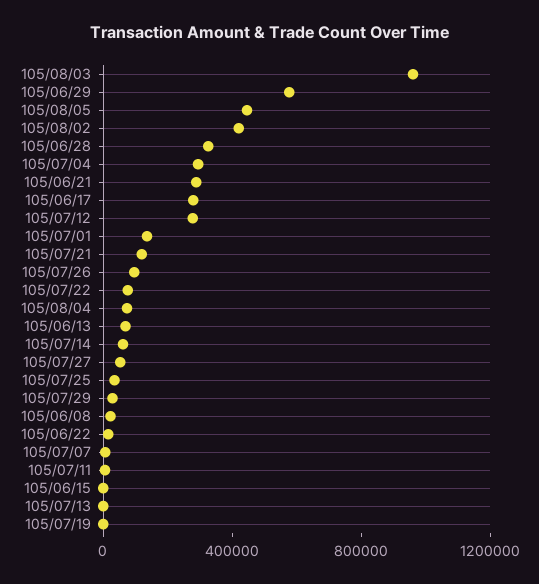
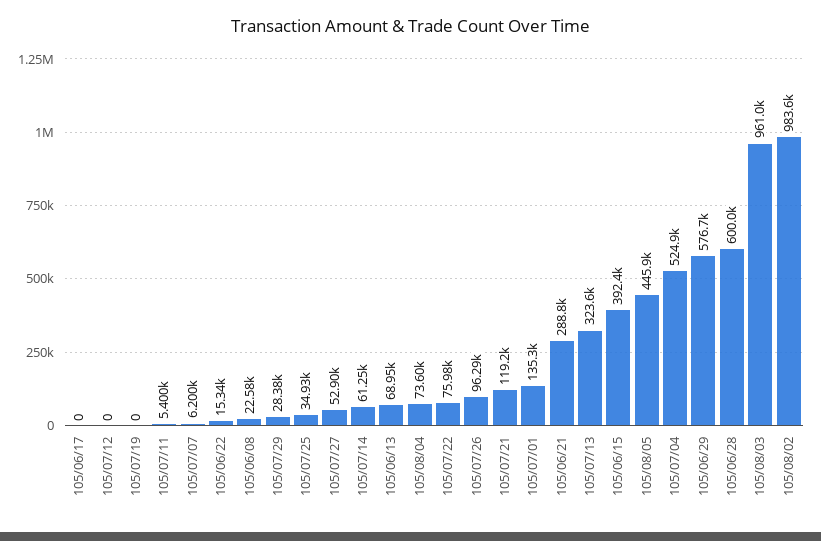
105/08/02: 400000 -> 983600
105/06/28: 300000 -> 600000
105/07/04: 300000 -> 524900
105/06/17: 300000 -> 0
105/07/12: 300000 -> 0
105/06/15: 0 -> 392400
105/07/13: 0 -> 323600

